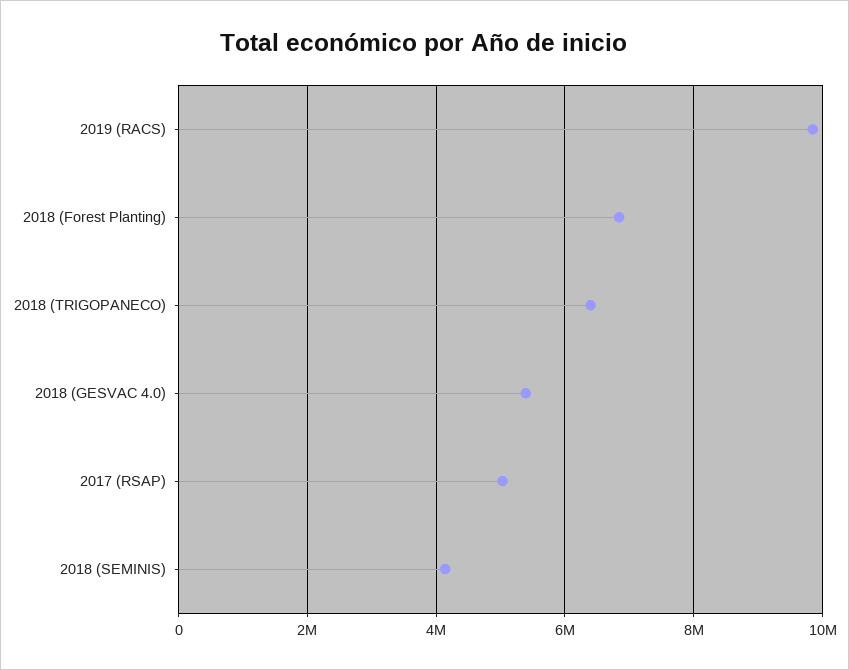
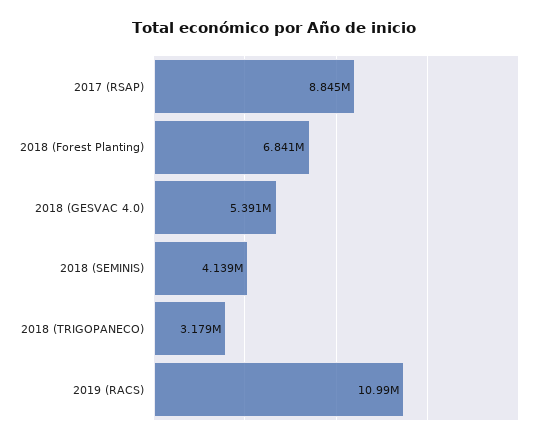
2019 (RACS): 9800000 -> 10990000
2018 (TRIGOPANECO): 6400000 -> 3179000
2017 (RSAP): 5000000 -> 8845000

